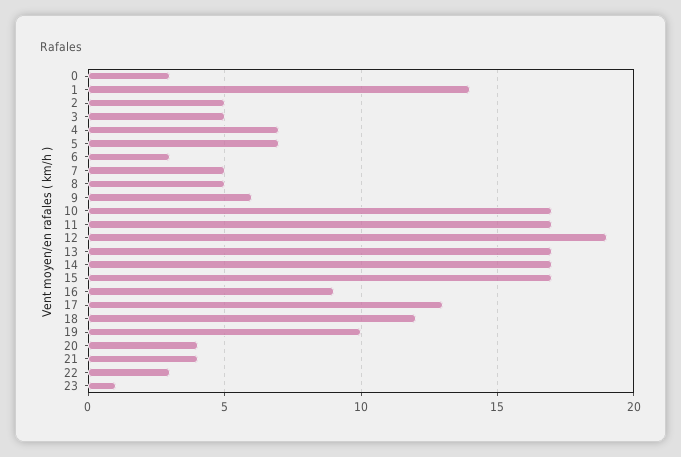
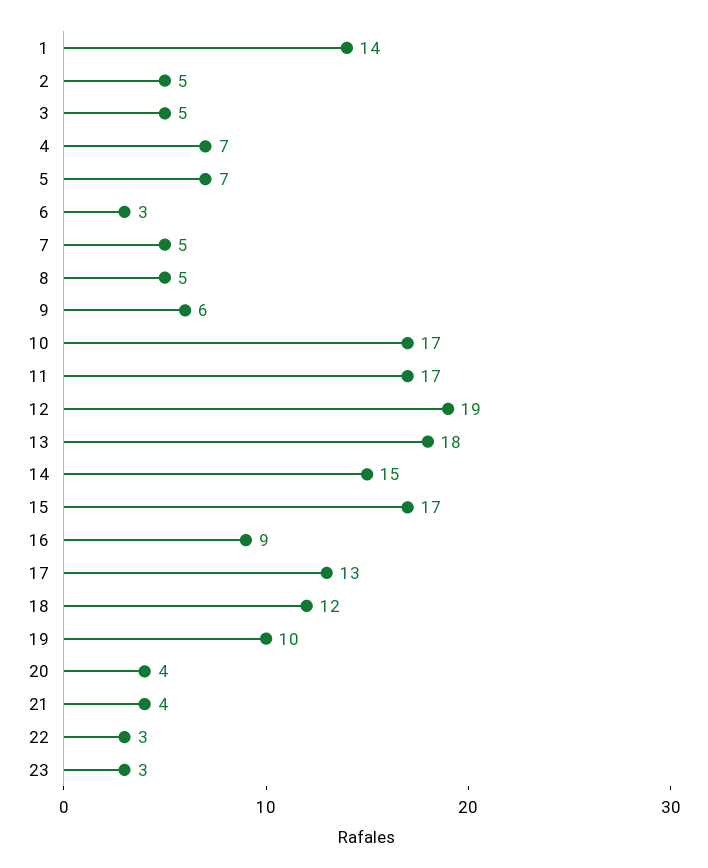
0: 3 -> none
13: 17 -> 18
14: 17 -> 15
23: 1 -> 3

